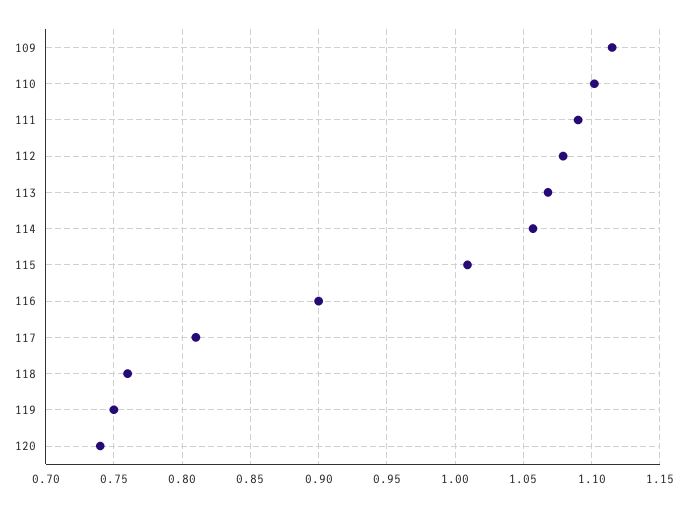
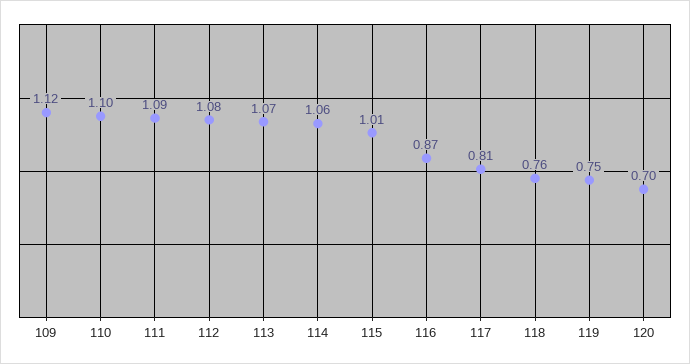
116: 0.9 -> 0.87
120: 0.74 -> 0.7

